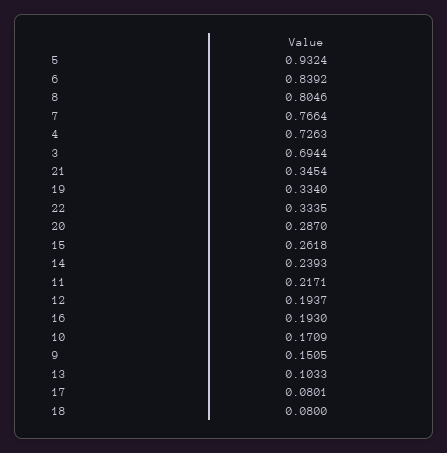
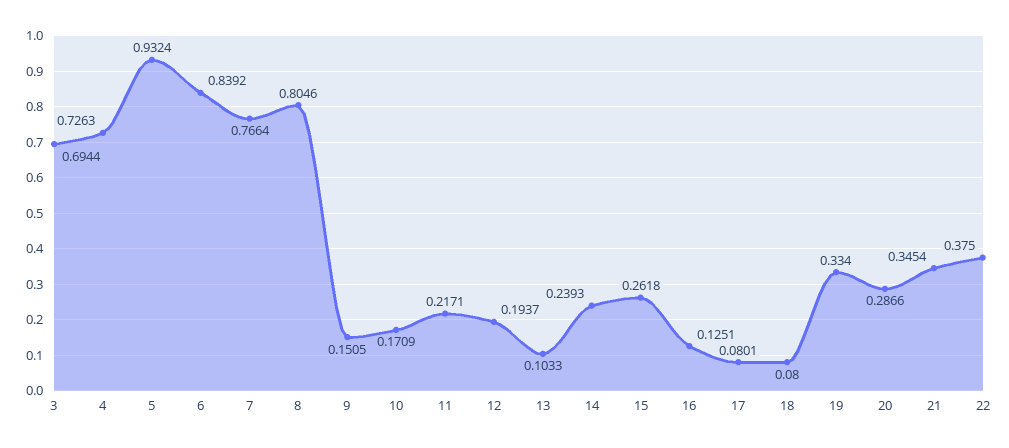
22: 0.3335 -> 0.375
20: 0.287 -> 0.2866
16: 0.193 -> 0.1251

